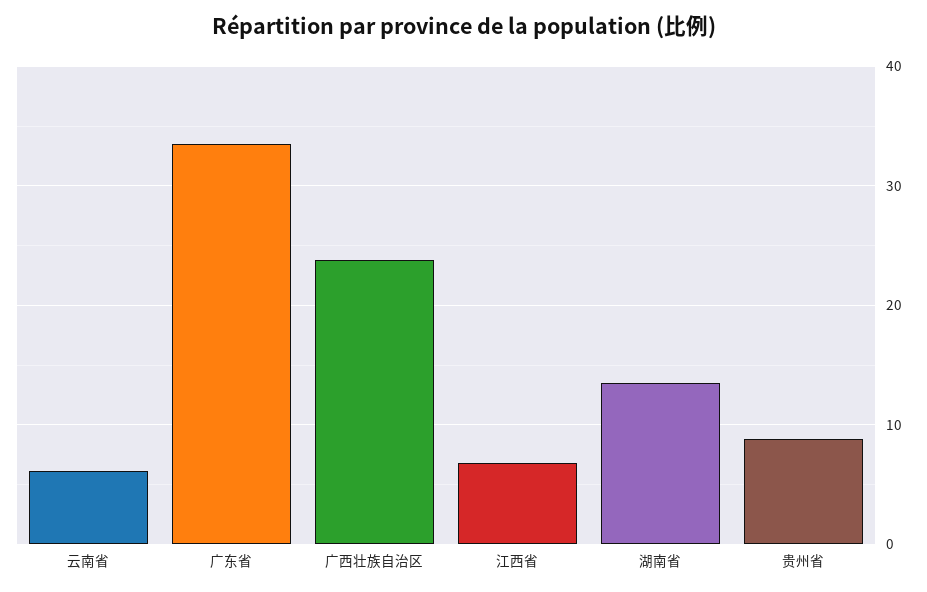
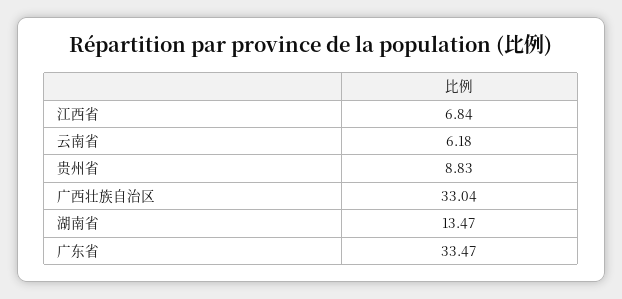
广西壮族自治区: 24 -> 33.04

